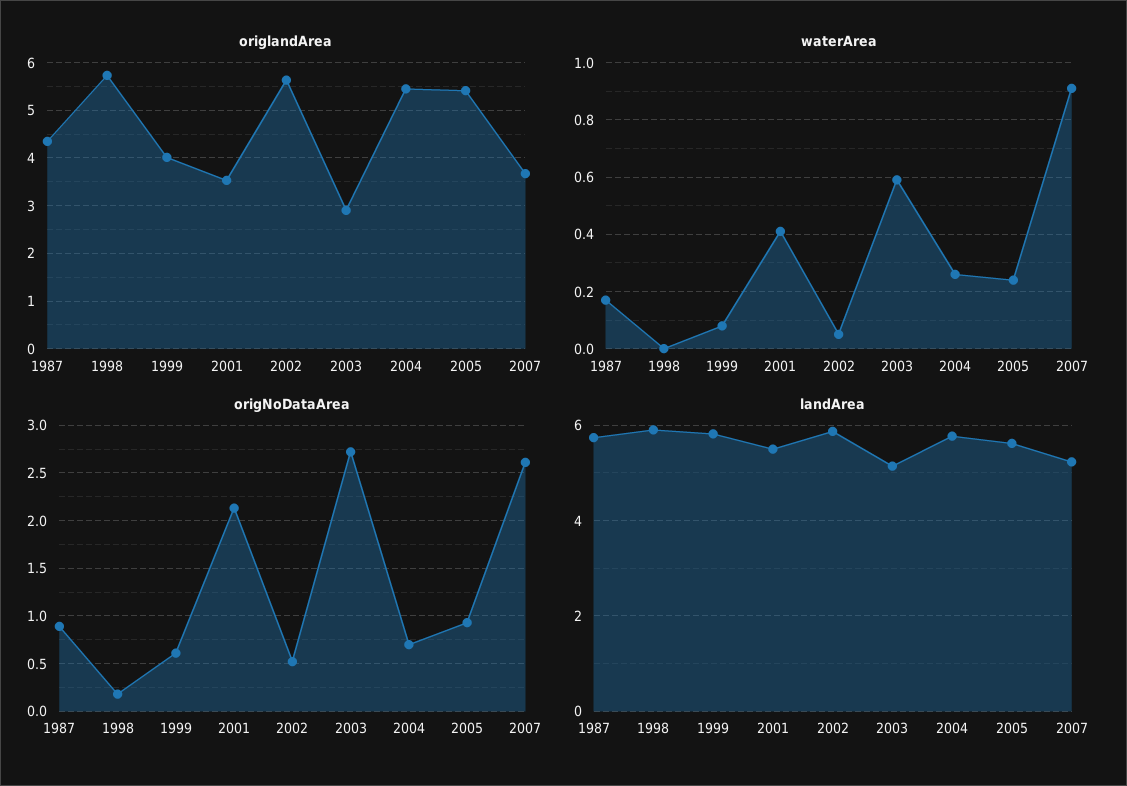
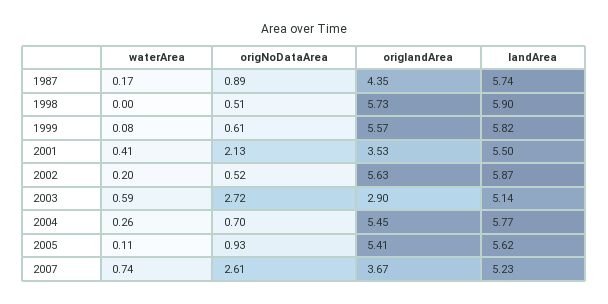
origlandArea, 1999: 4 -> 5.57
waterArea, 2002: 0.05 -> 0.2
waterArea, 2005: 0.25 -> 0.11
waterArea, 2007: 0.9 -> 0.74
origNoDataArea, 1998: 0.2 -> 0.51

